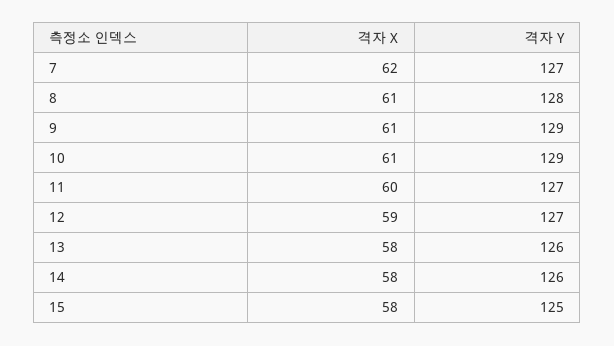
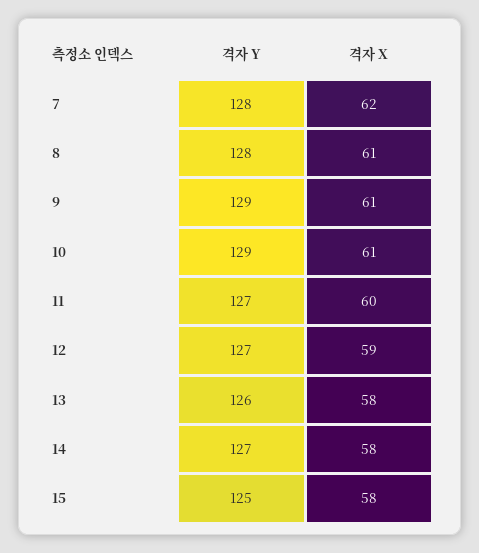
격자 Y, 7: 127 -> 128
격자 Y, 14: 126 -> 127

